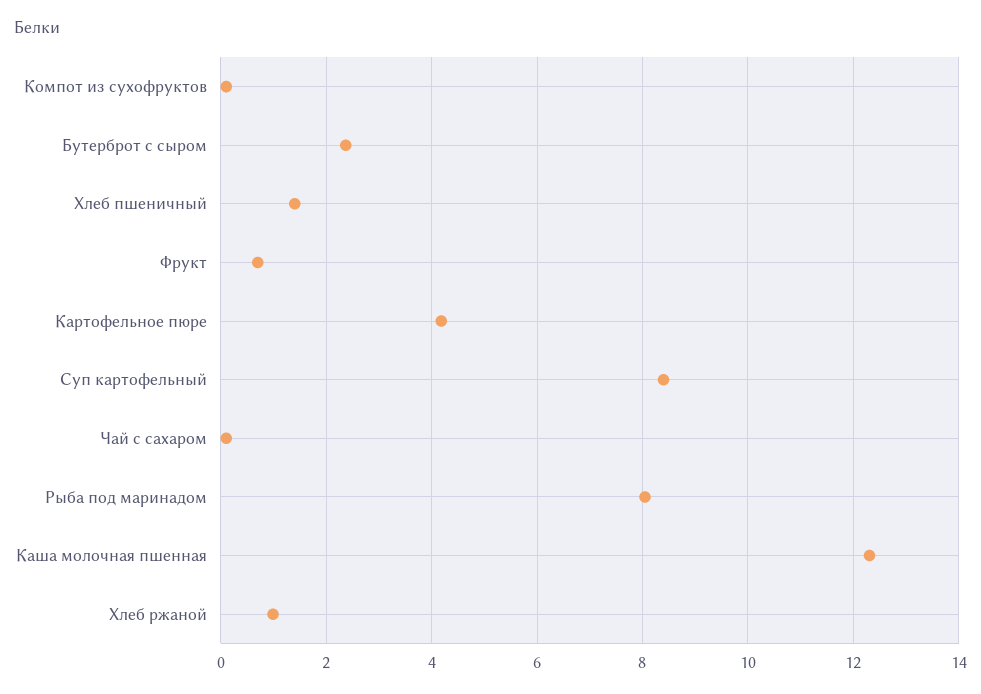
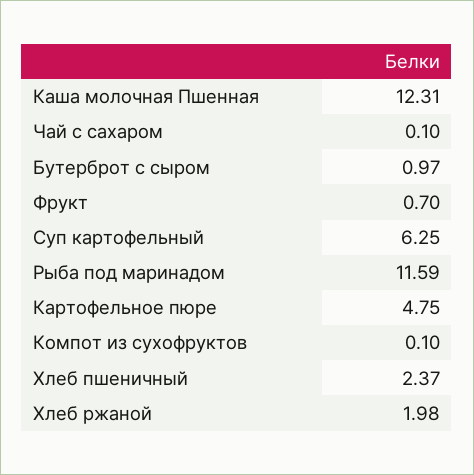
Бутерброт с сыром: 2.4 -> 0.97
Хлеб пшеничный: 1.4 -> 2.37
Картофельное пюре: 4.2 -> 4.75
Суп картофельный: 8.4 -> 6.25
Рыба под маринадом: 8 -> 11.59
Хлеб ржаной: 1 -> 1.98

